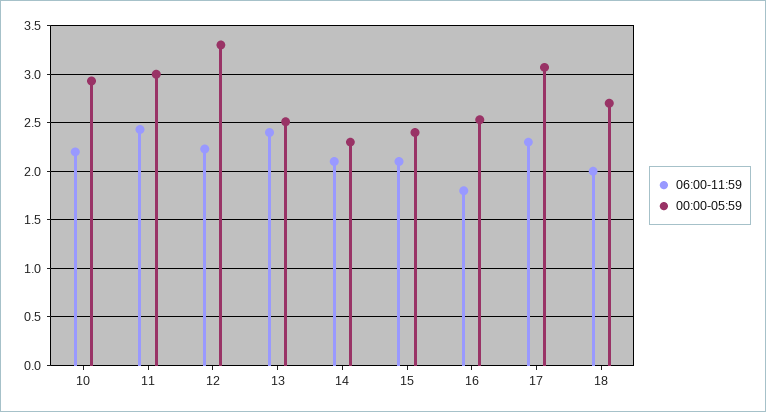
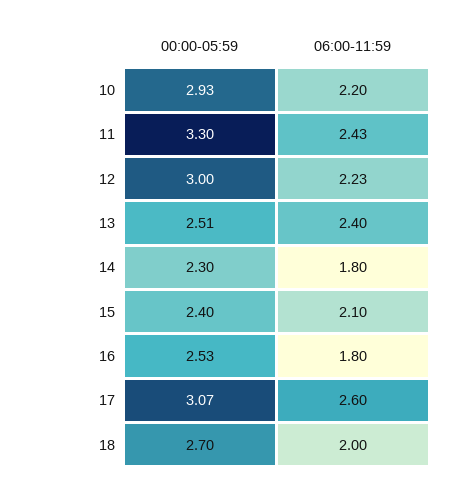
00:00-05:59, 11: 3 -> 3.3
00:00-05:59, 12: 3.3 -> 3
06:00-11:59, 14: 2.1 -> 1.8
06:00-11:59, 17: 2.3 -> 2.6

